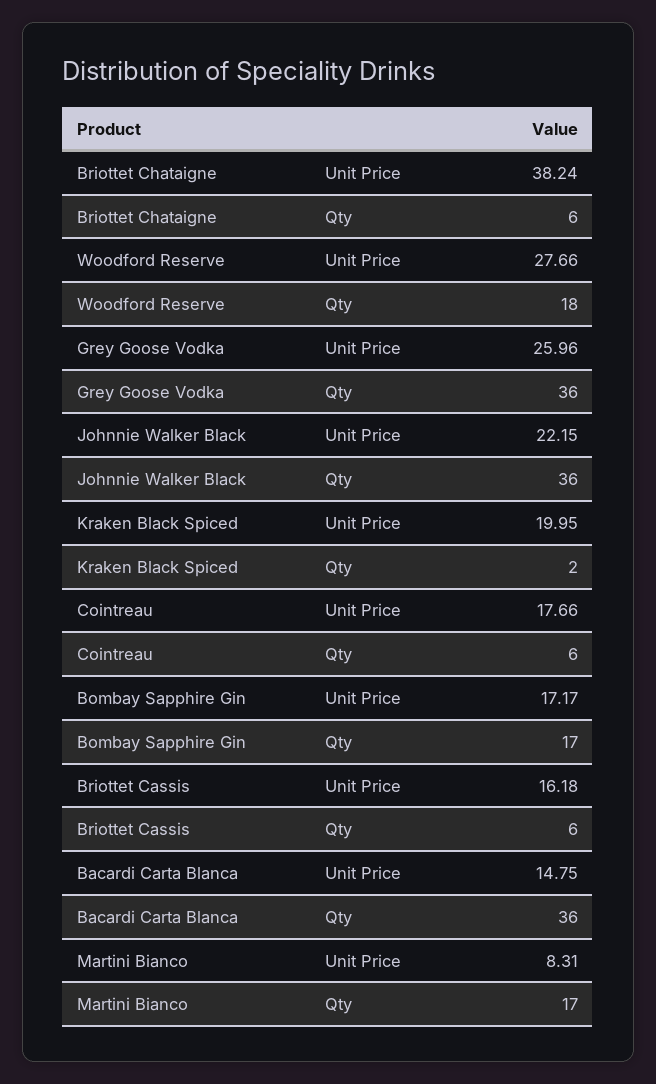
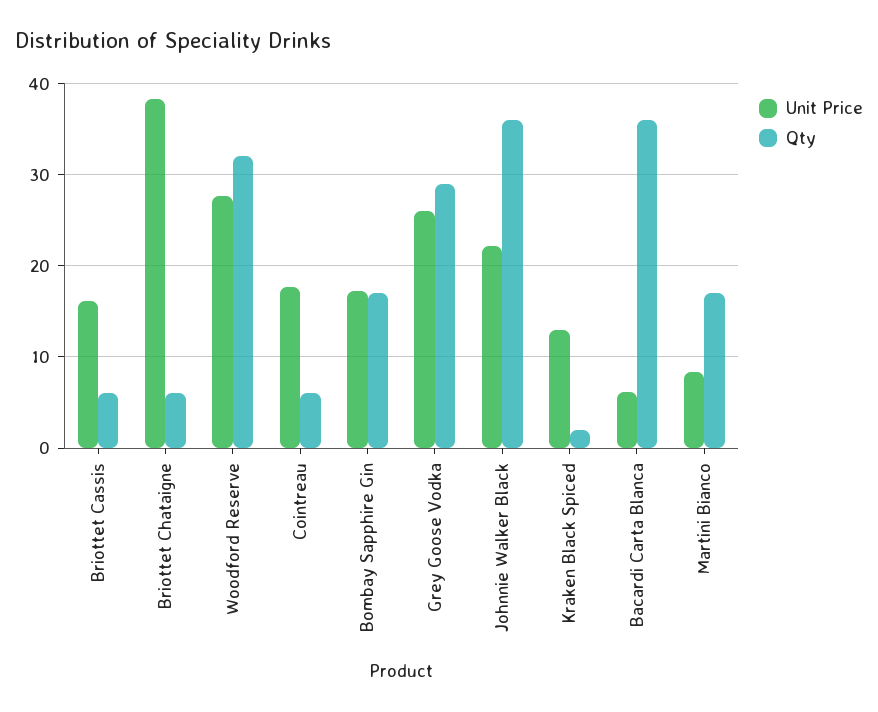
Qty, Woodford Reserve: 18 -> 32
Qty, Grey Goose Vodka: 36 -> 29
Unit Price, Kraken Black Spiced: 19.95 -> 13
Unit Price, Bacardi Carta Blanca: 14.75 -> 6

